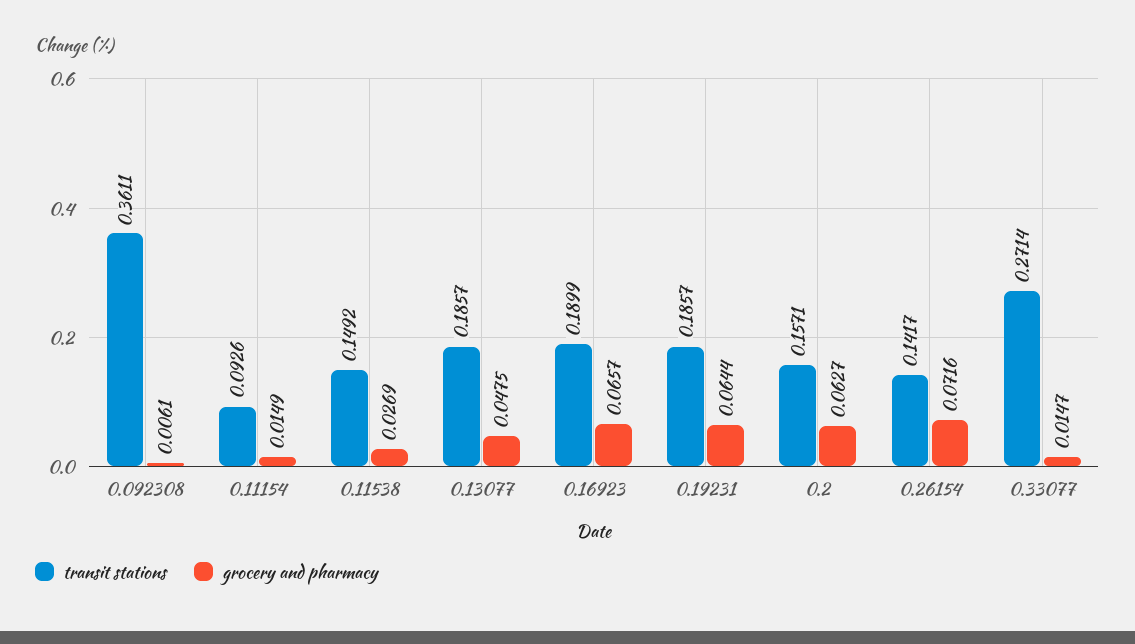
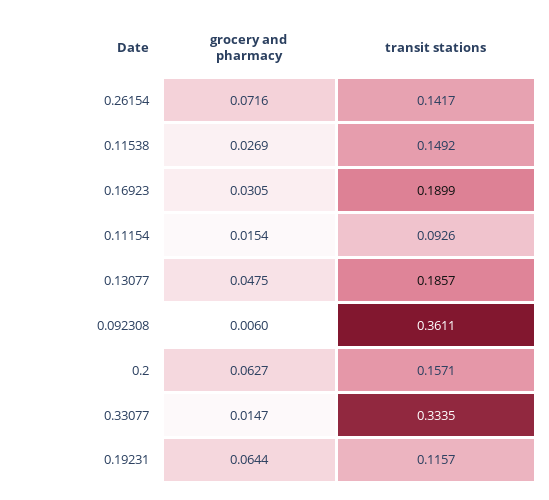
grocery and pharmacy, 0.092308: 0.0061 -> 0.006
grocery and pharmacy, 0.11154: 0.0149 -> 0.0154
grocery and pharmacy, 0.16923: 0.0657 -> 0.0305
transit stations, 0.19231: 0.1857 -> 0.1157
transit stations, 0.33077: 0.2714 -> 0.3335

